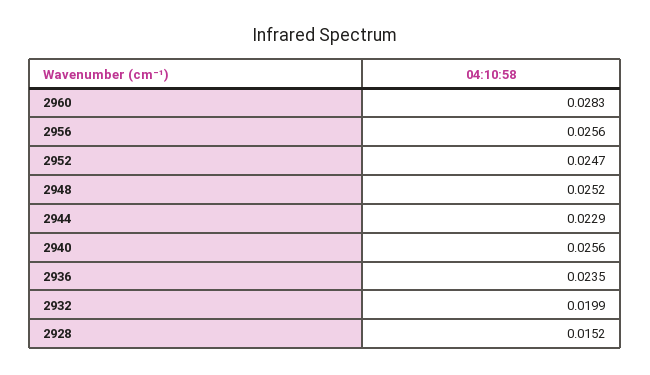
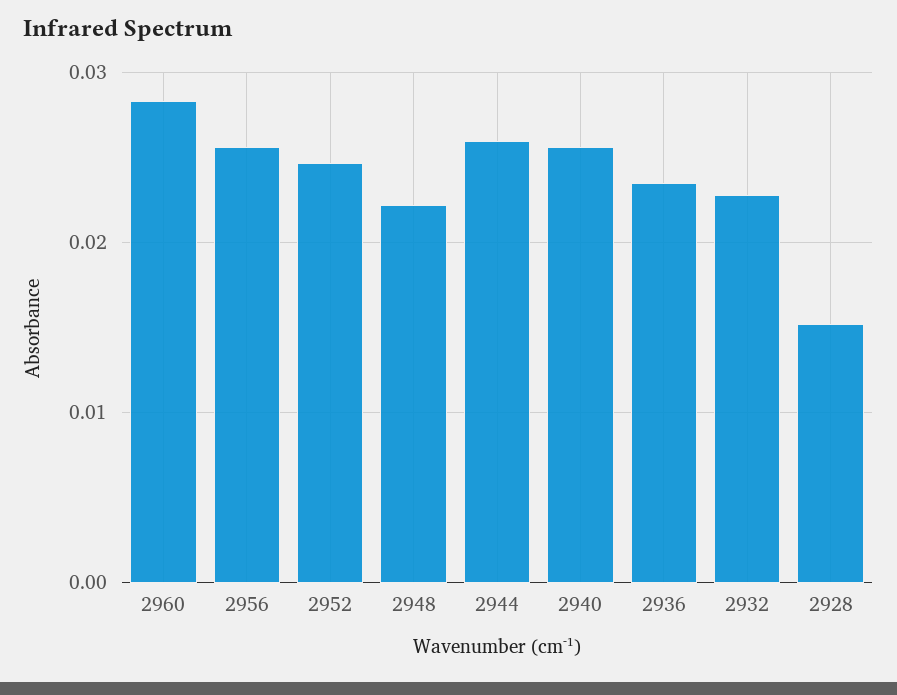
2948: 0.0252 -> 0.022
2944: 0.0229 -> 0.026
2932: 0.0199 -> 0.023

